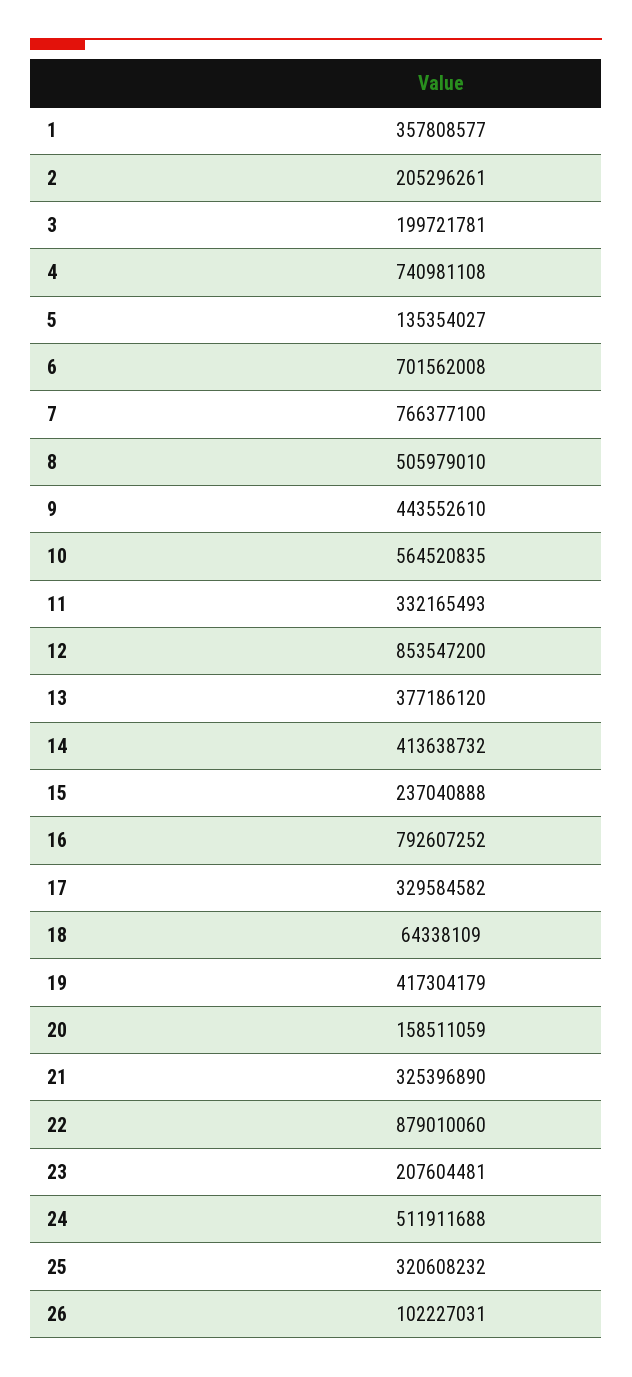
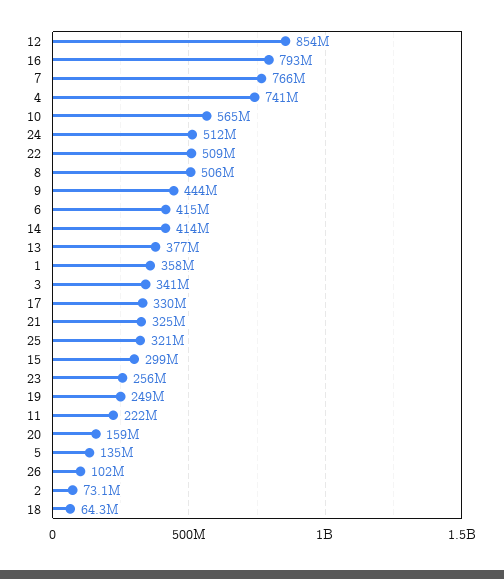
2: 205296261 -> 73100000
3: 199721781 -> 341000000
6: 701562008 -> 415000000
11: 332165493 -> 222000000
15: 237040888 -> 299000000
19: 417304179 -> 249000000
22: 879010060 -> 509000000
23: 207604481 -> 256000000

